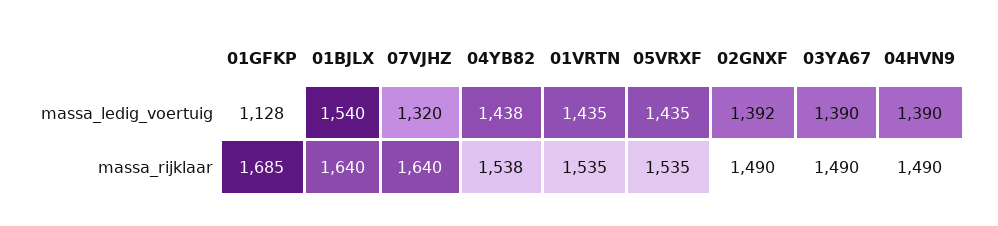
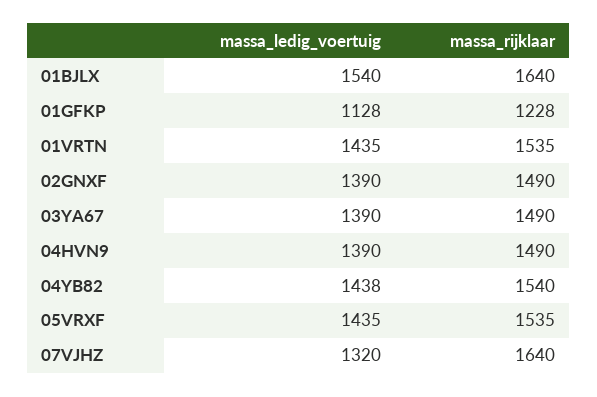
02GNXF, massa_ledig_voertuig: 1392 -> 1390
01GFKP, massa_rijklaar: 1685 -> 1228
04YB82, massa_rijklaar: 1538 -> 1540

